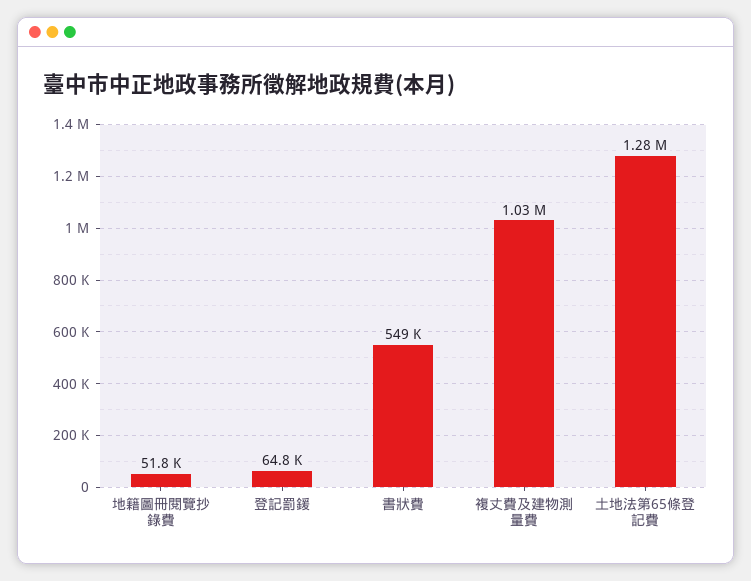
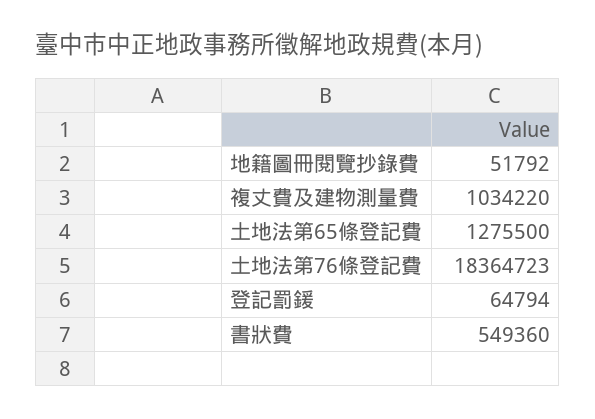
土地法第76條登記費: none -> 18364723

